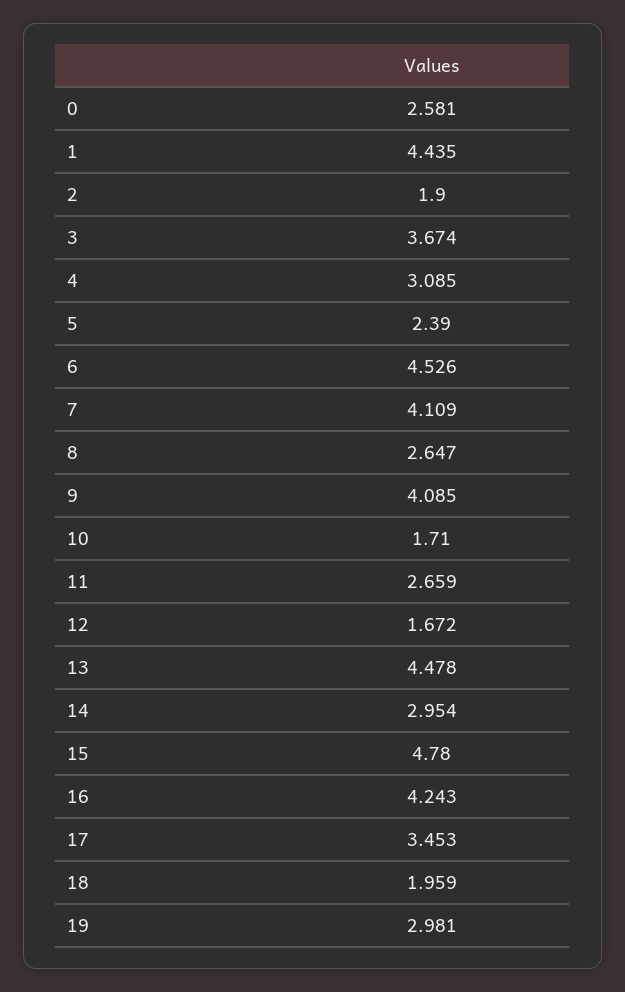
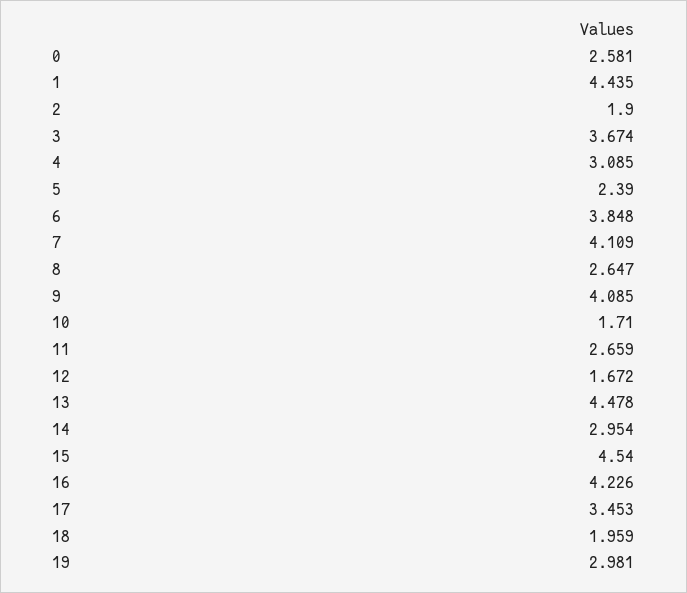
6: 4.526 -> 3.848
15: 4.78 -> 4.54
16: 4.243 -> 4.226

